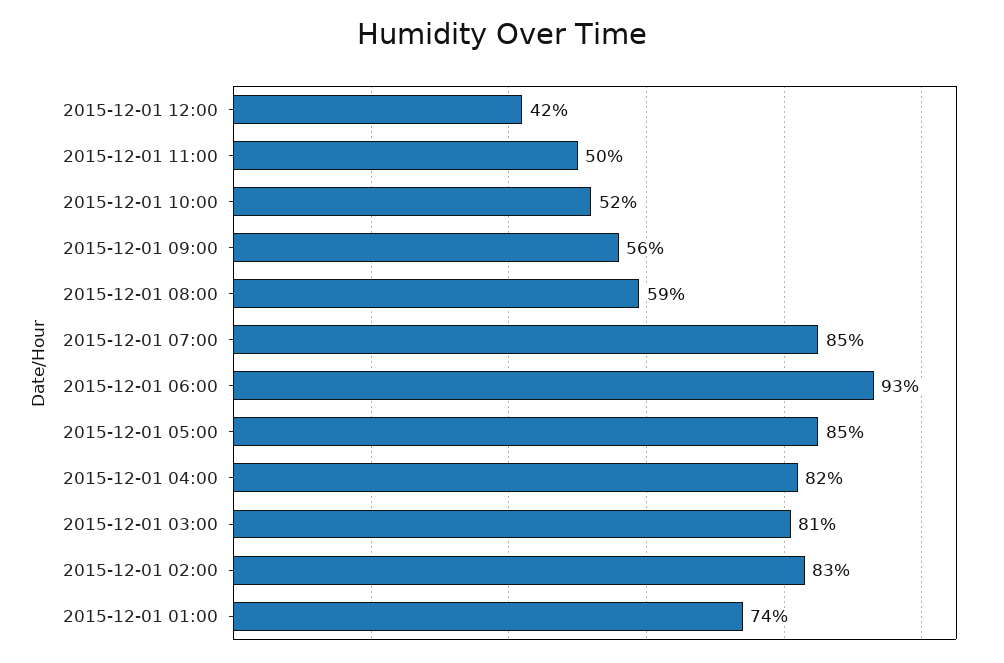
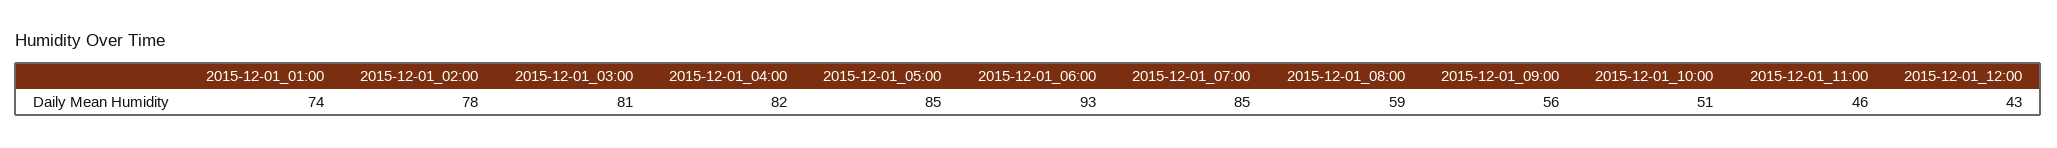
2015-12-01 12:00: 42 -> 43
2015-12-01 11:00: 50 -> 46
2015-12-01 10:00: 52 -> 51
2015-12-01 02:00: 83 -> 78

